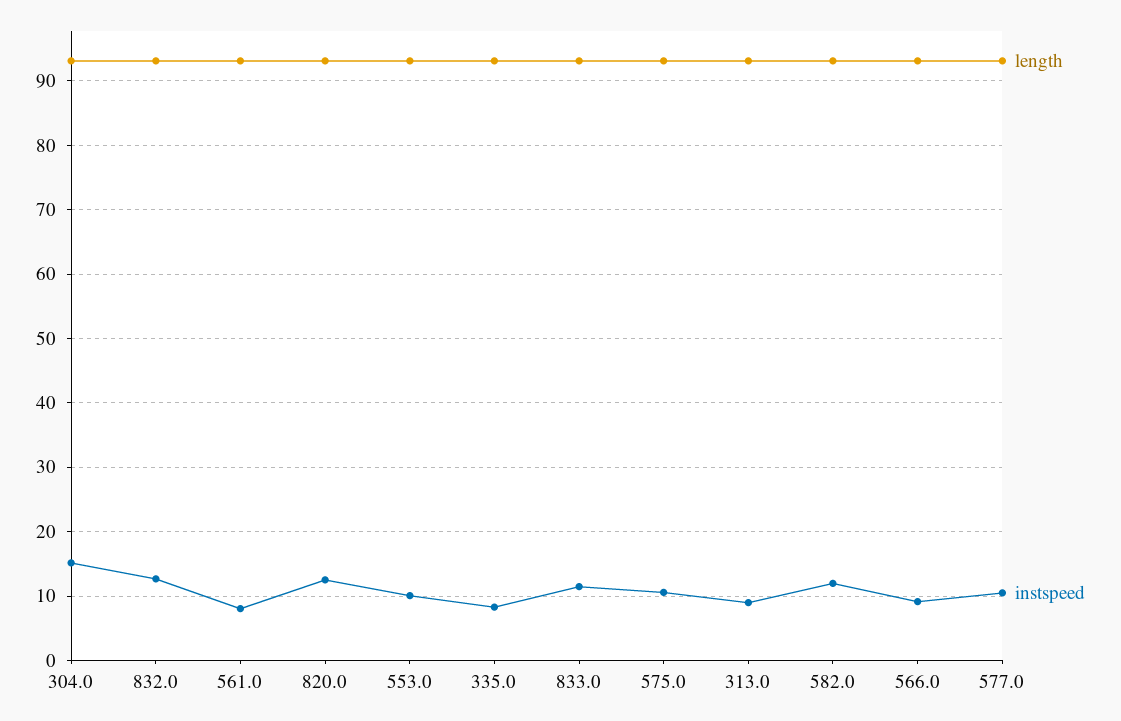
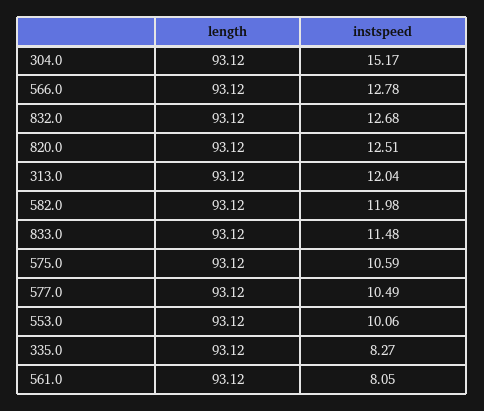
instspeed, 313.0: 9 -> 12.04
instspeed, 566.0: 9 -> 12.78

